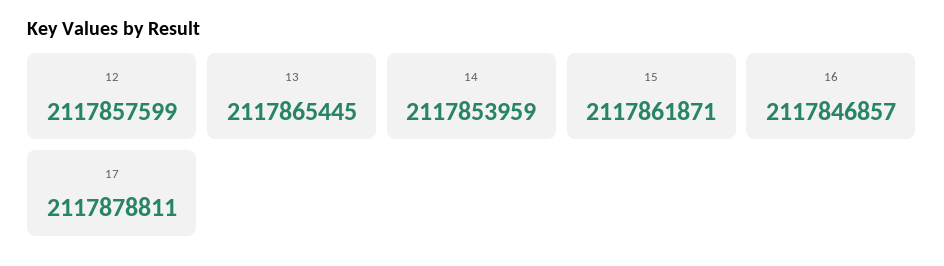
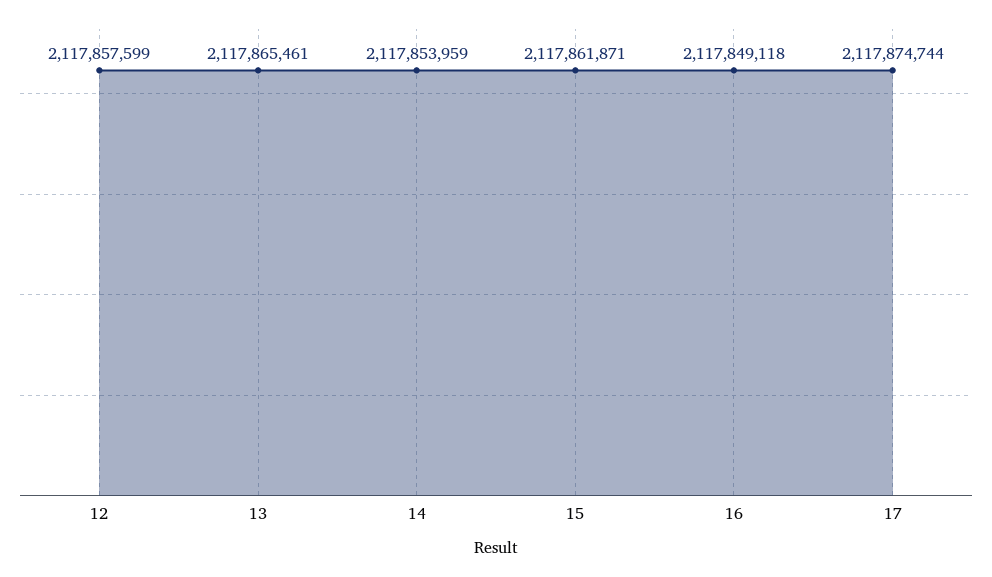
13: 2117865445 -> 2117865461
16: 2117846857 -> 2117849118
17: 2117878811 -> 2117874744

